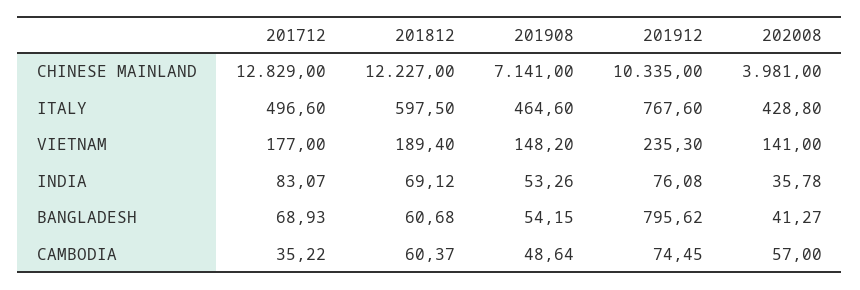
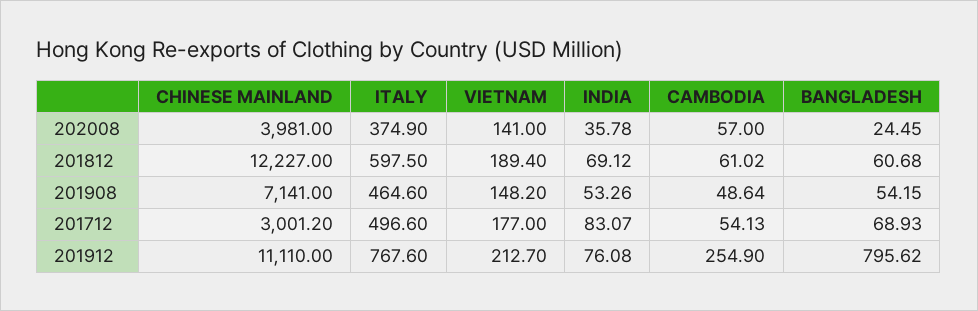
201712, CHINESE MAINLAND: 12829 -> 3001.2
201912, CHINESE MAINLAND: 10335 -> 11110
202008, ITALY: 428.8 -> 374.9
201912, VIETNAM: 235.3 -> 212.7
202008, BANGLADESH: 41.27 -> 24.45
201712, CAMBODIA: 35.22 -> 54.13
201812, CAMBODIA: 60.37 -> 61.02
201912, CAMBODIA: 74.45 -> 254.9

